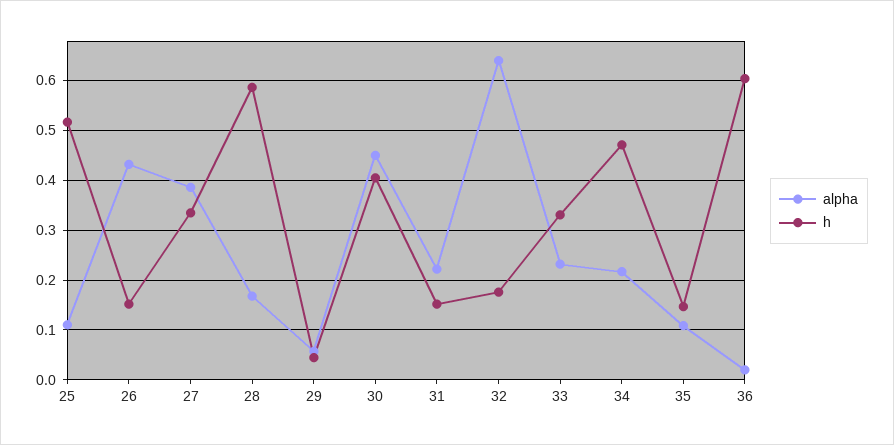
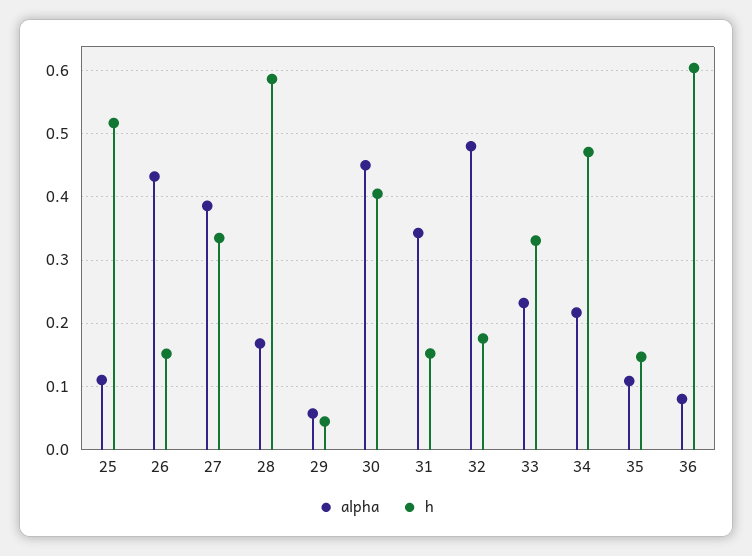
alpha, 31: 0.22 -> 0.34
alpha, 32: 0.64 -> 0.48
alpha, 36: 0.02 -> 0.08

